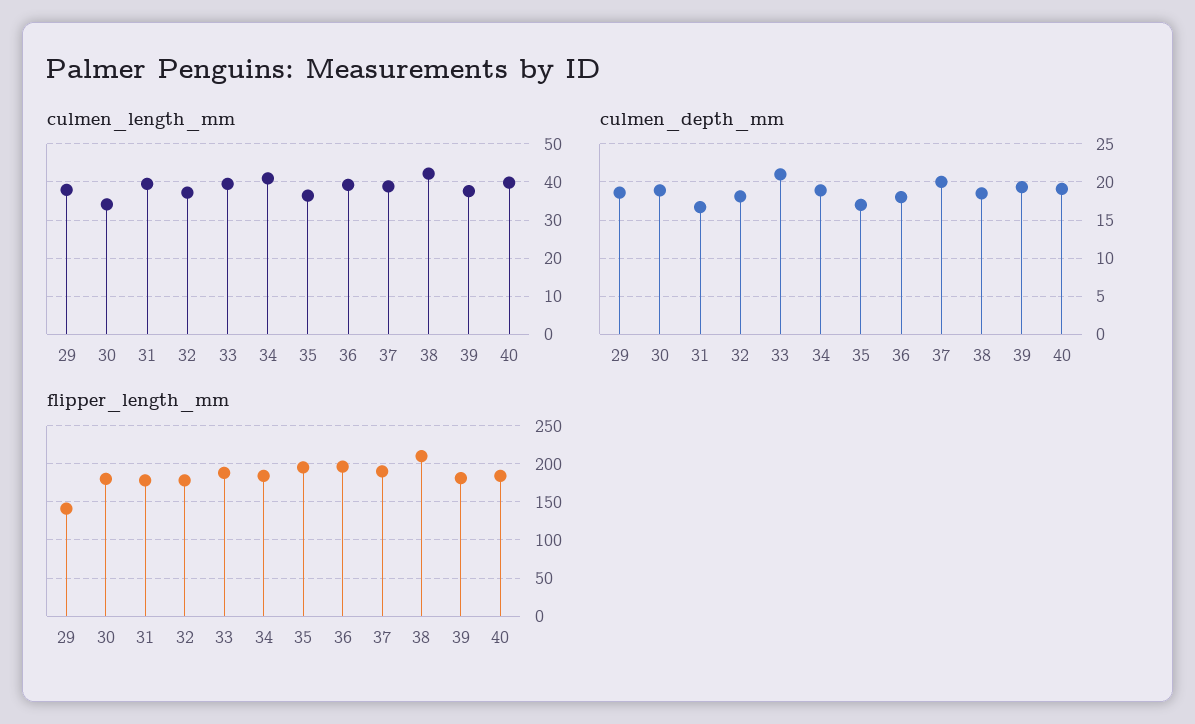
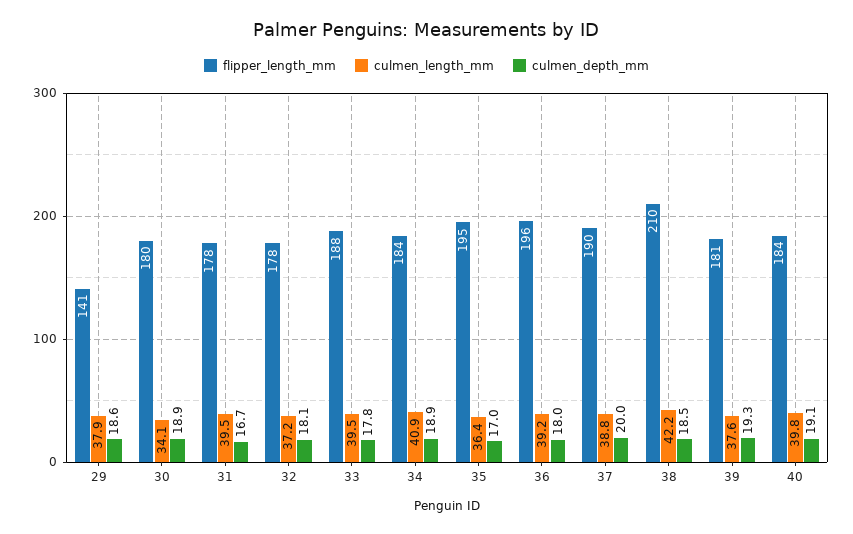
culmen_depth_mm, 33: 21 -> 17.8

